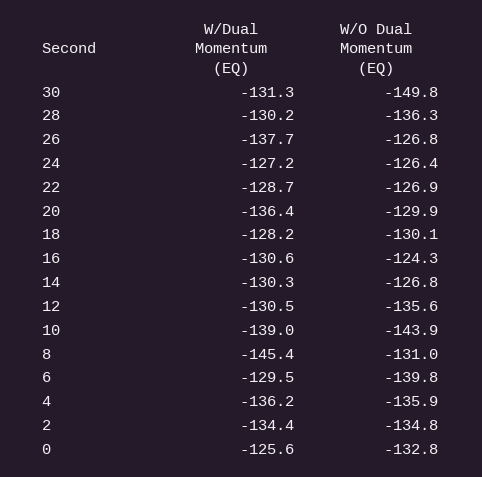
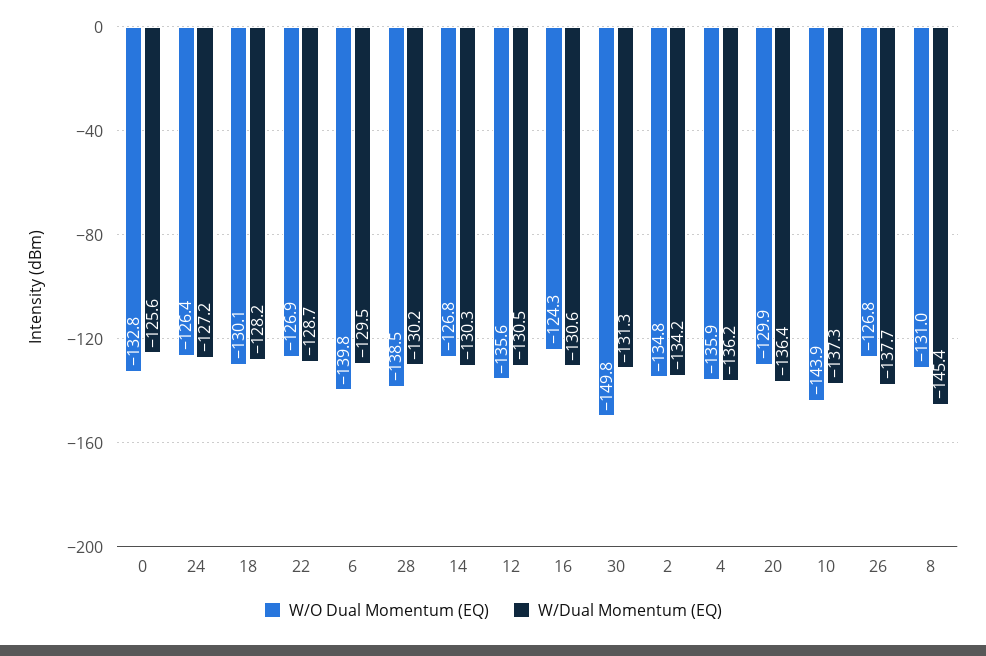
W/O Dual Momentum (EQ), 28: -136.3 -> -138.5
W/Dual Momentum (EQ), 10: -139 -> -137.3
W/Dual Momentum (EQ), 2: -134.4 -> -134.2

